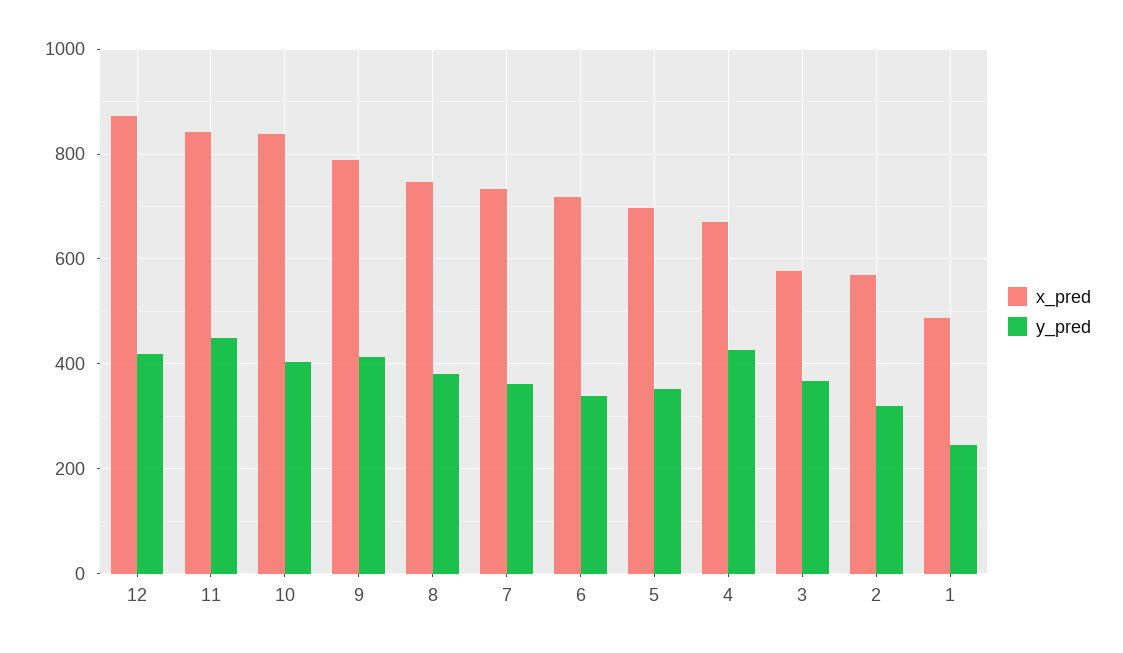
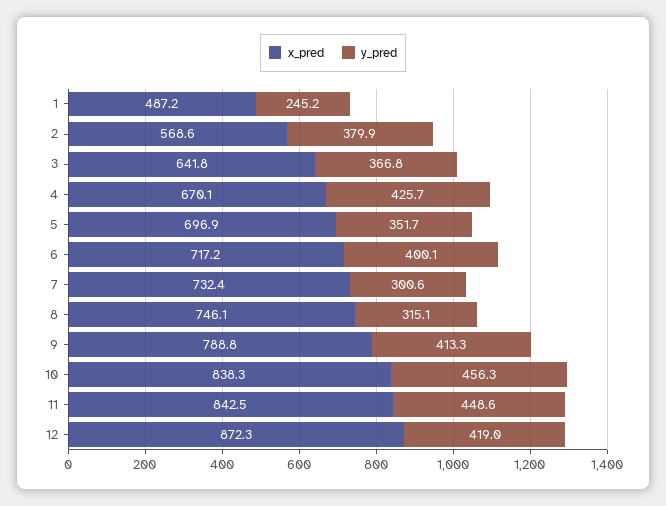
y_pred, 10: 400 -> 456.3
y_pred, 8: 380 -> 315.1
y_pred, 7: 360 -> 300.6
y_pred, 6: 340 -> 400.1
x_pred, 3: 580 -> 641.8
y_pred, 2: 320 -> 379.9

